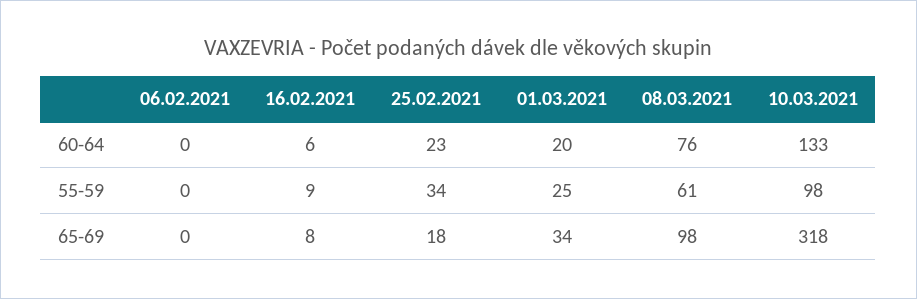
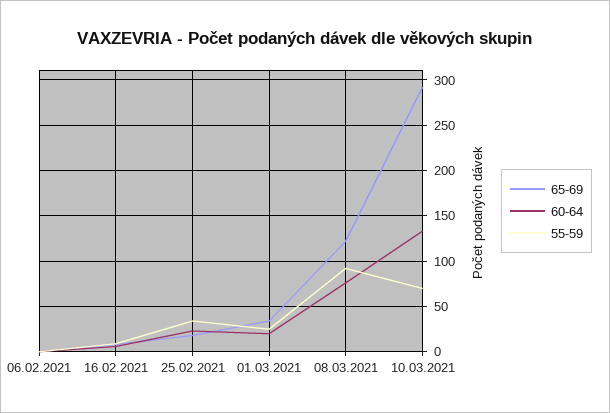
55-59, 08.03.2021: 61 -> 90
55-59, 10.03.2021: 98 -> 70
65-69, 08.03.2021: 98 -> 120
65-69, 10.03.2021: 318 -> 290

